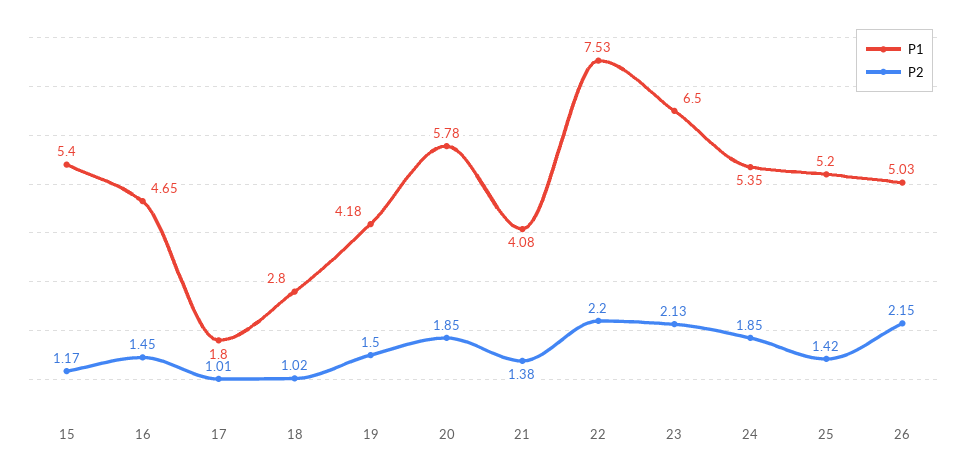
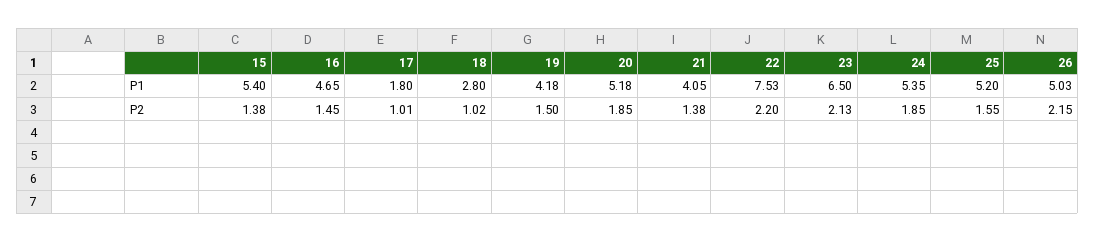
P2, 15: 1.17 -> 1.38
P1, 20: 5.78 -> 5.18
P1, 21: 4.08 -> 4.05
P2, 25: 1.42 -> 1.55

